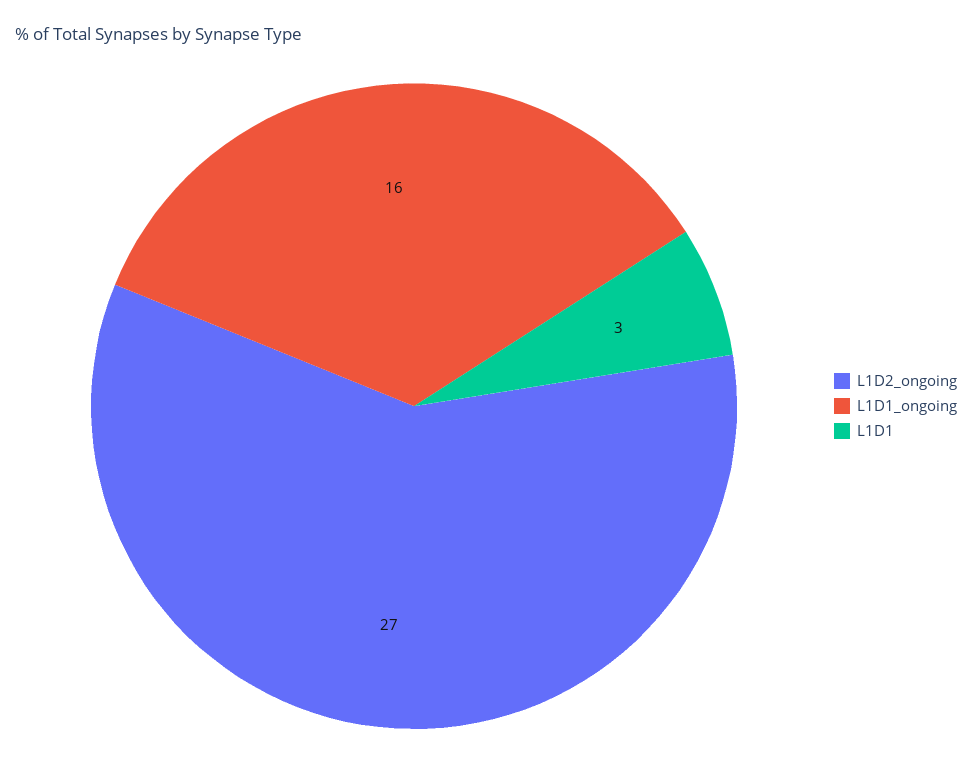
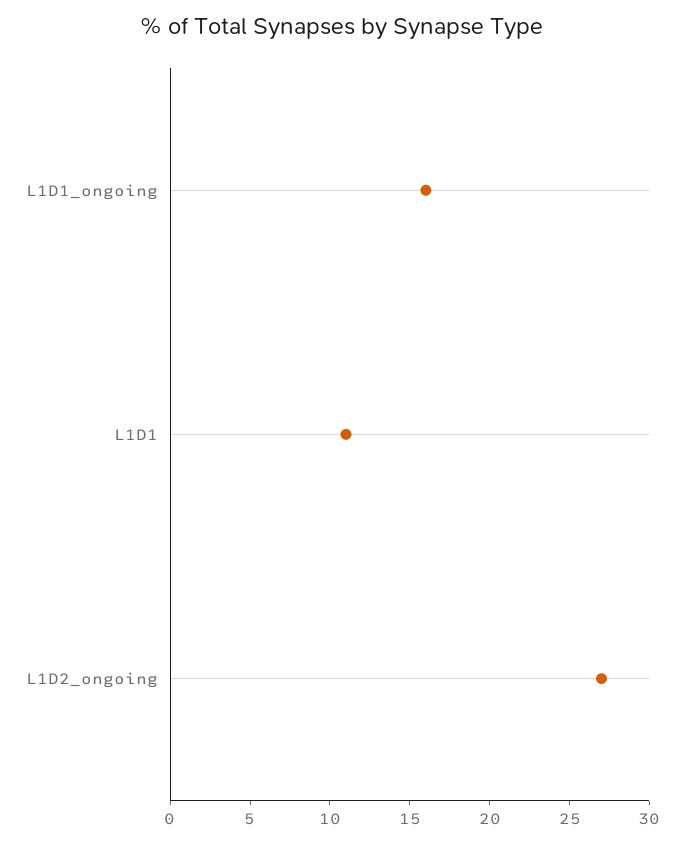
L1D1: 3 -> 11

